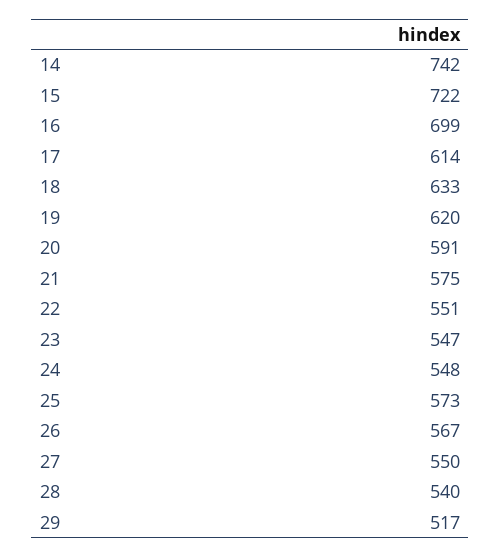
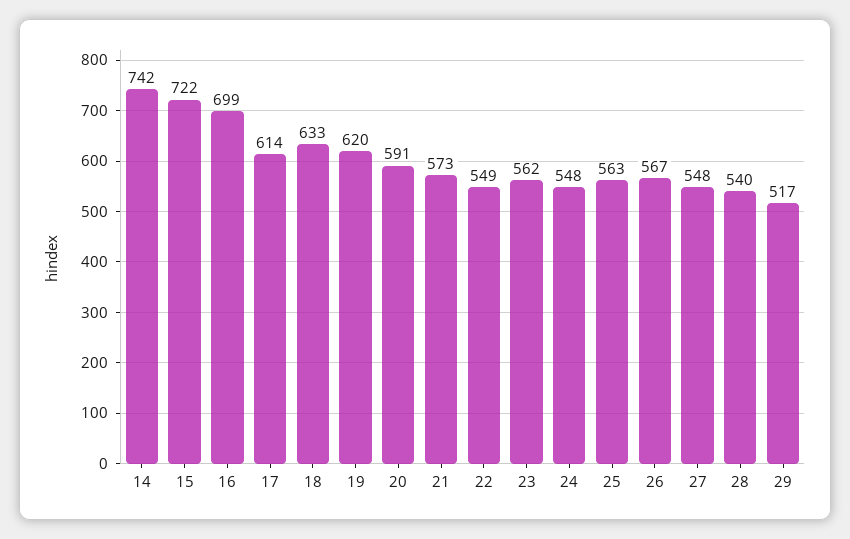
21: 575 -> 573
22: 551 -> 549
23: 547 -> 562
25: 573 -> 563
27: 550 -> 548

